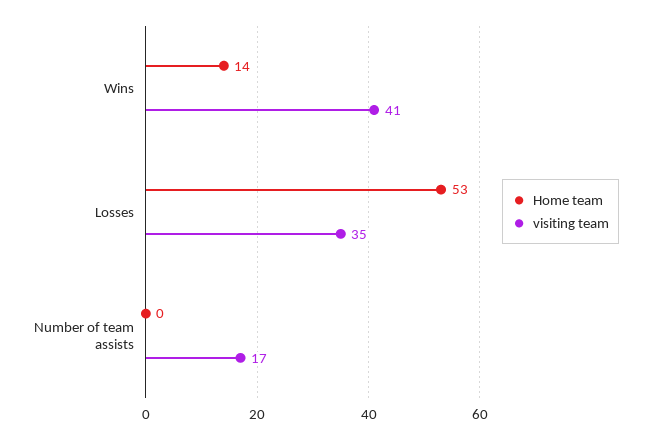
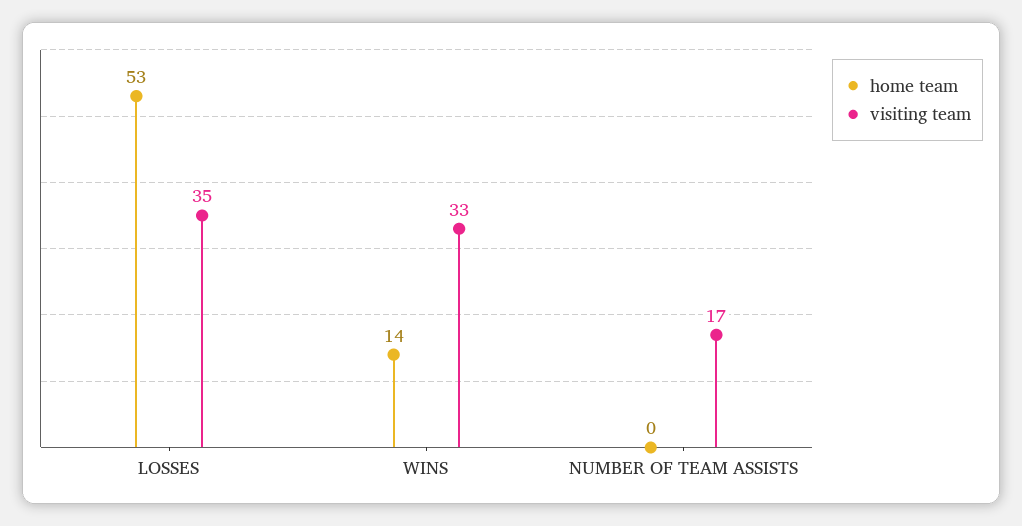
visiting team, Wins: 41 -> 33

